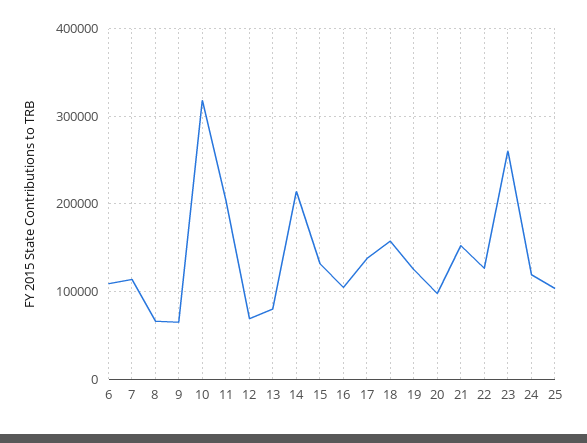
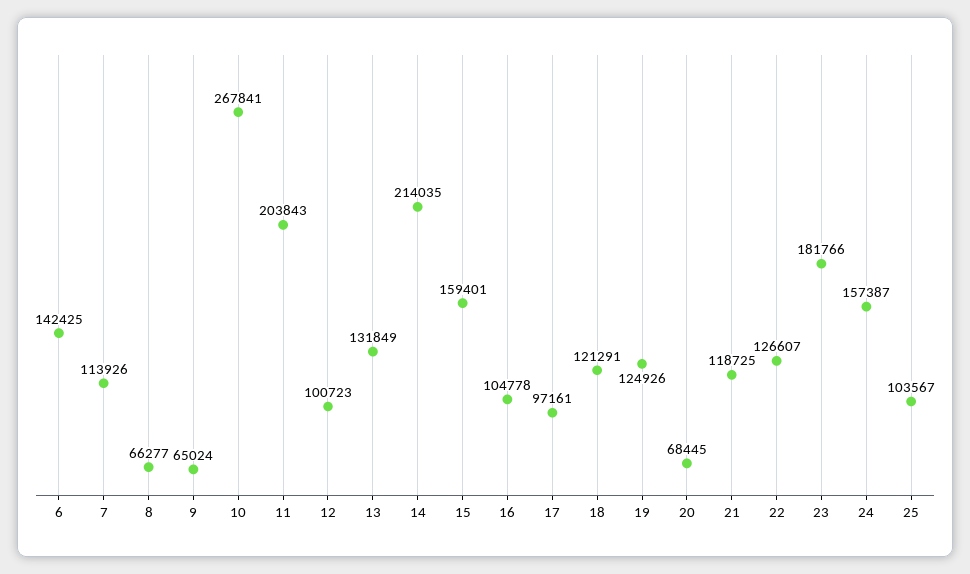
6: 110000 -> 142425
10: 320000 -> 267841
12: 70000 -> 100723
13: 80000 -> 131849
15: 130000 -> 159401
17: 140000 -> 97161
18: 160000 -> 121291
20: 100000 -> 68445
21: 150000 -> 118725
23: 260000 -> 181766
24: 120000 -> 157387

